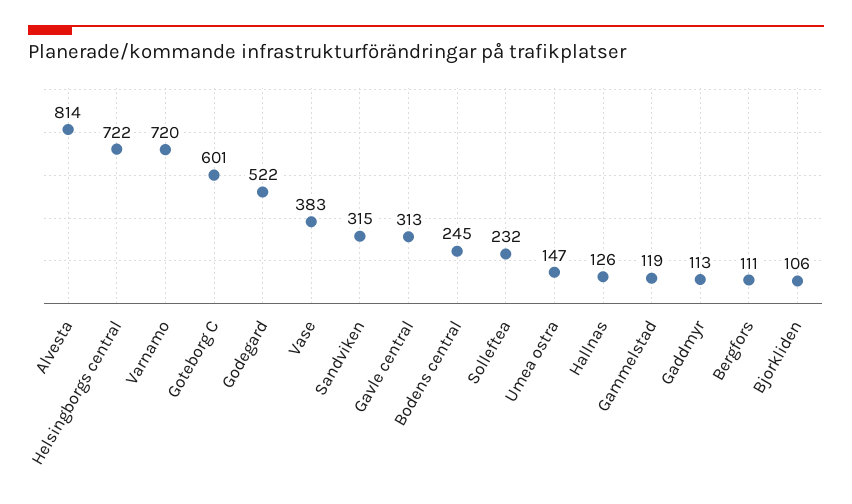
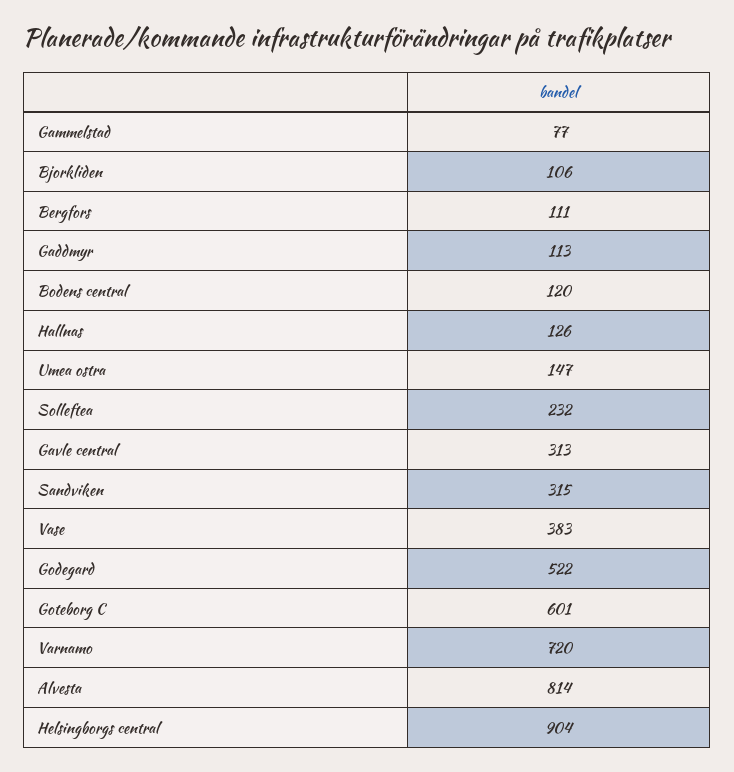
Helsingborgs central: 722 -> 904
Bodens central: 245 -> 120
Gammelstad: 119 -> 77

